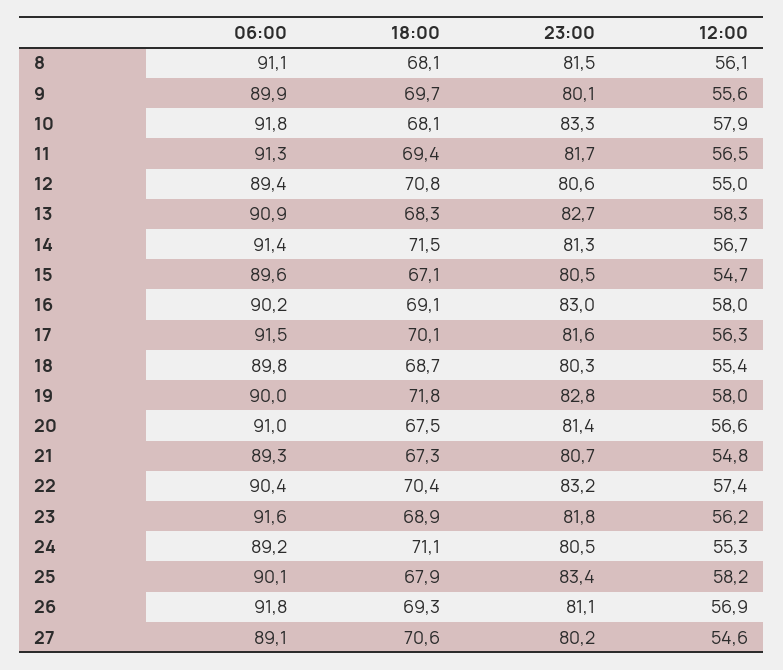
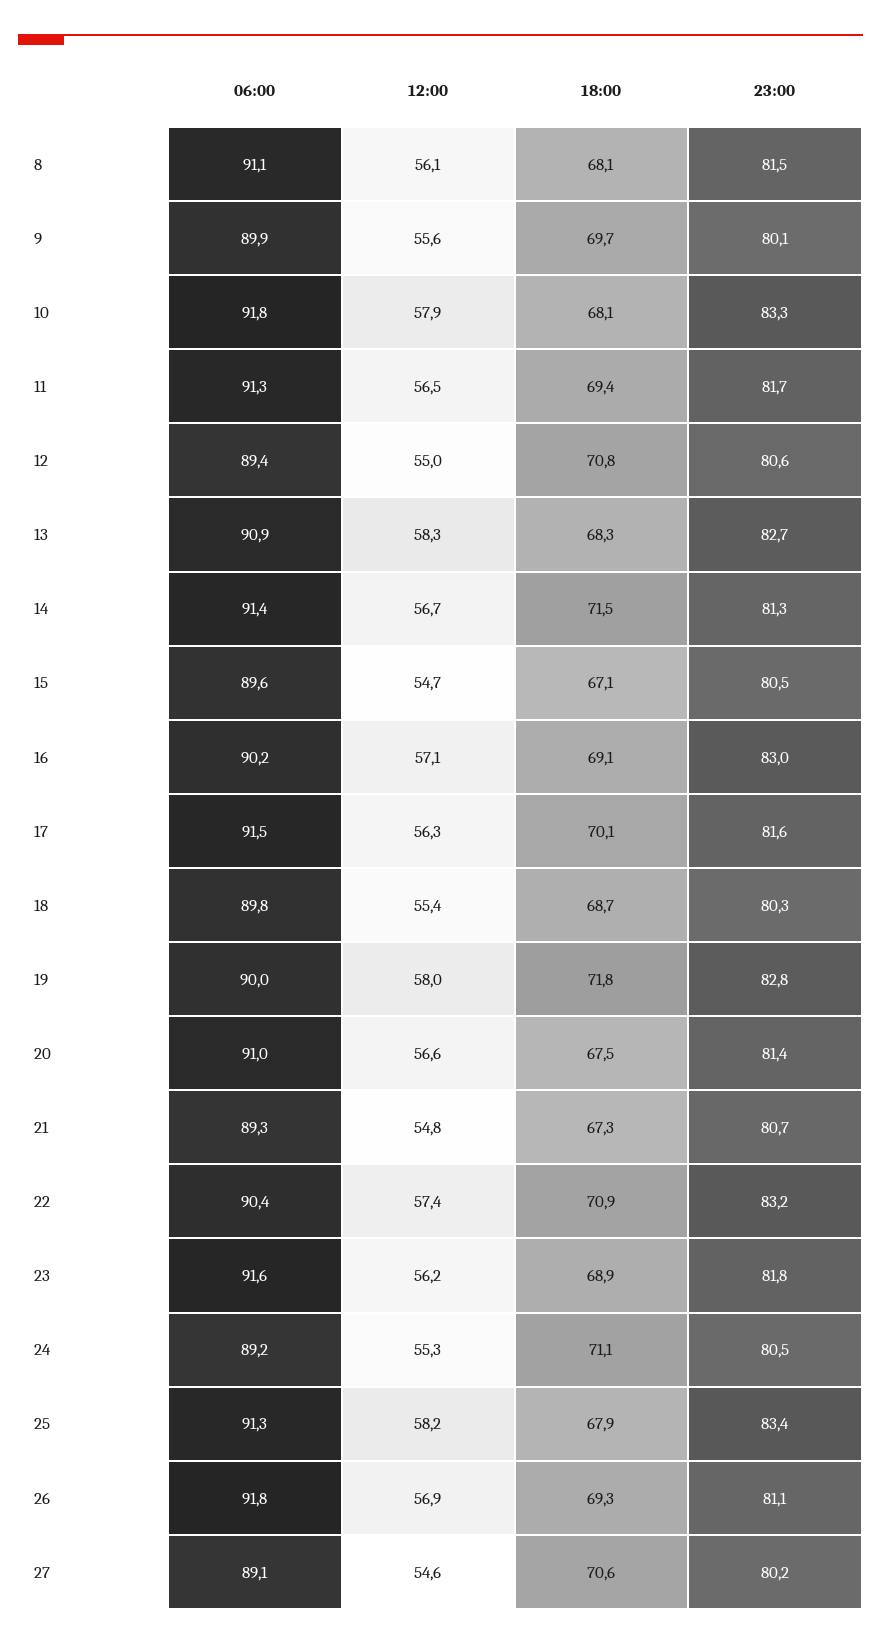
12:00, 16: 58 -> 57.1
18:00, 22: 70.4 -> 70.9
06:00, 25: 90.1 -> 91.3

